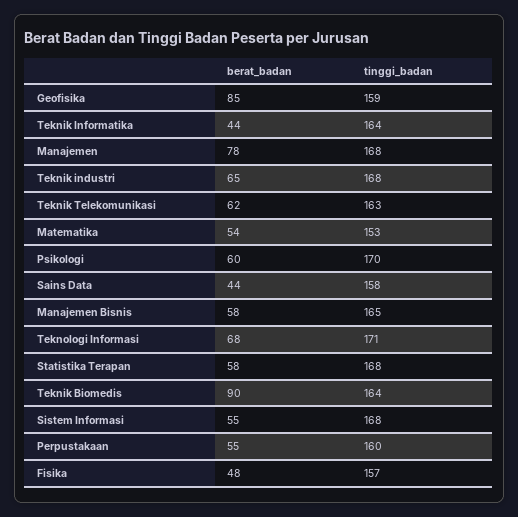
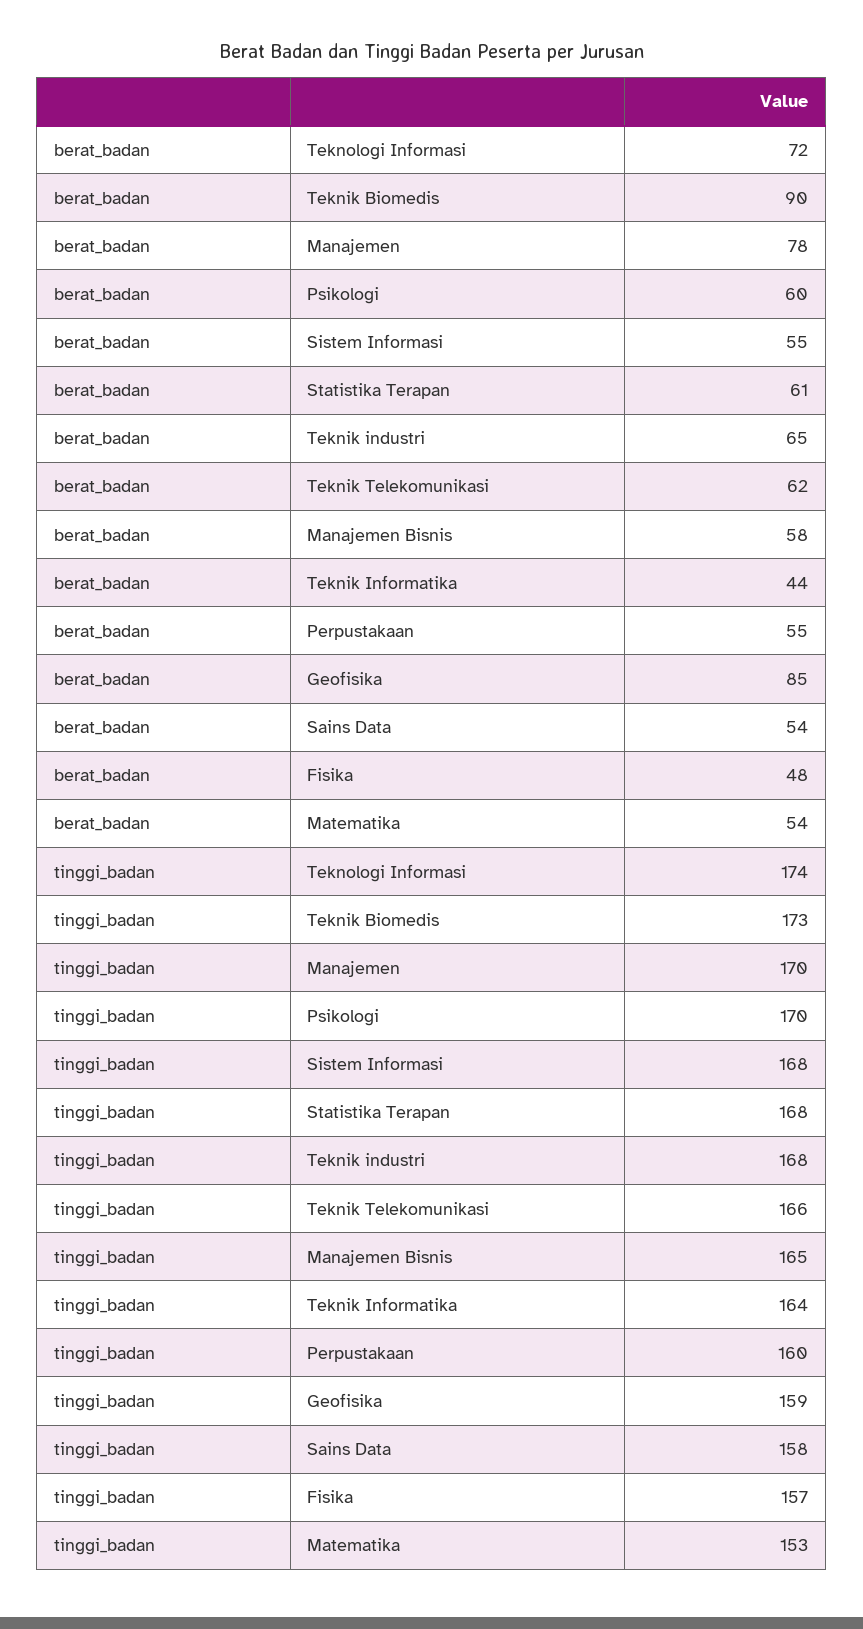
tinggi_badan, Manajemen: 168 -> 170
tinggi_badan, Teknik Telekomunikasi: 163 -> 166
berat_badan, Sains Data: 44 -> 54
berat_badan, Teknologi Informasi: 68 -> 72
tinggi_badan, Teknologi Informasi: 171 -> 174
berat_badan, Statistika Terapan: 58 -> 61
tinggi_badan, Teknik Biomedis: 164 -> 173

